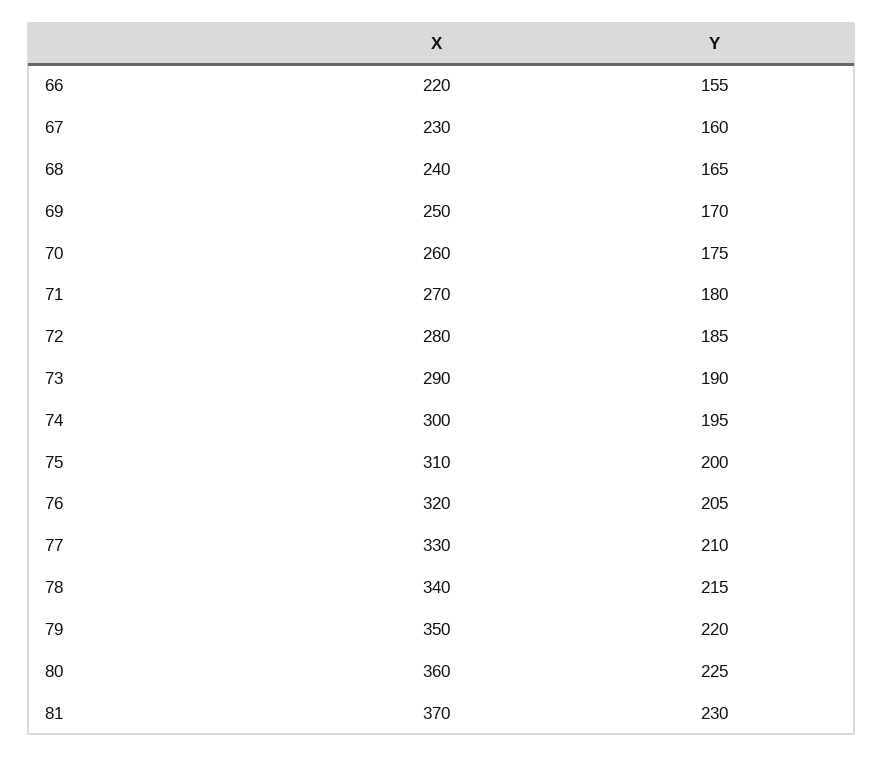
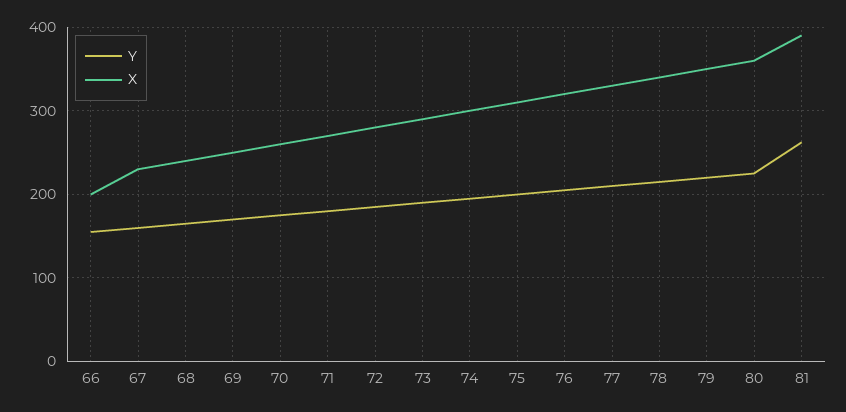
X, 66: 220 -> 200
X, 81: 370 -> 390
Y, 81: 230 -> 260

